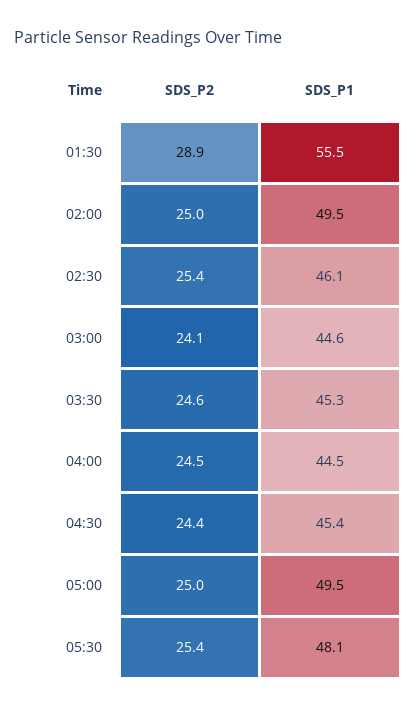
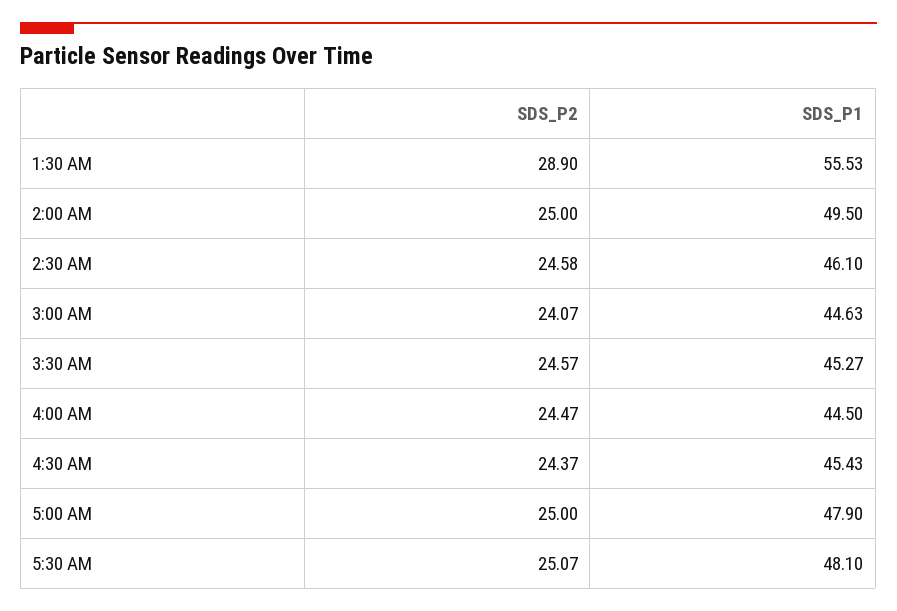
SDS_P2, 02:30: 25.4 -> 24.58
SDS_P1, 05:00: 49.5 -> 47.9
SDS_P2, 05:30: 25.4 -> 25.07

